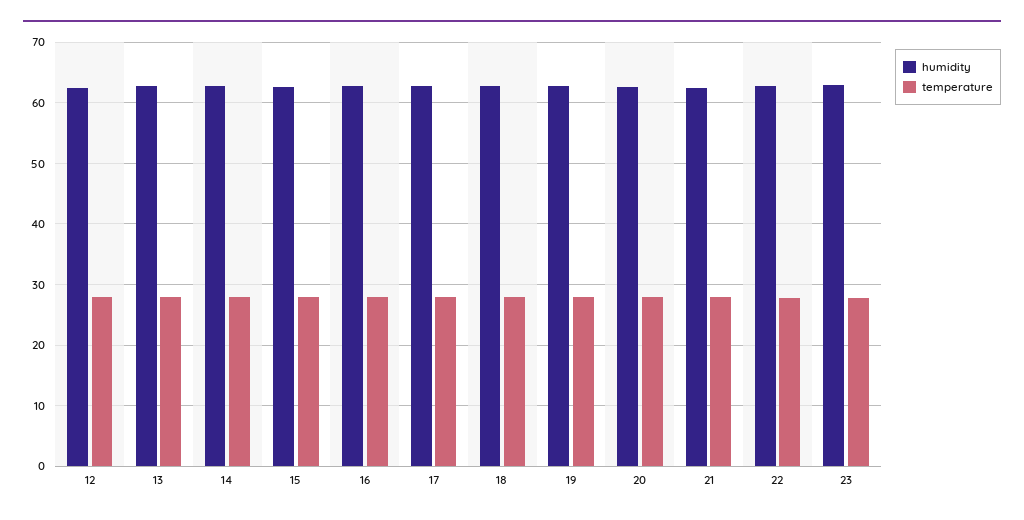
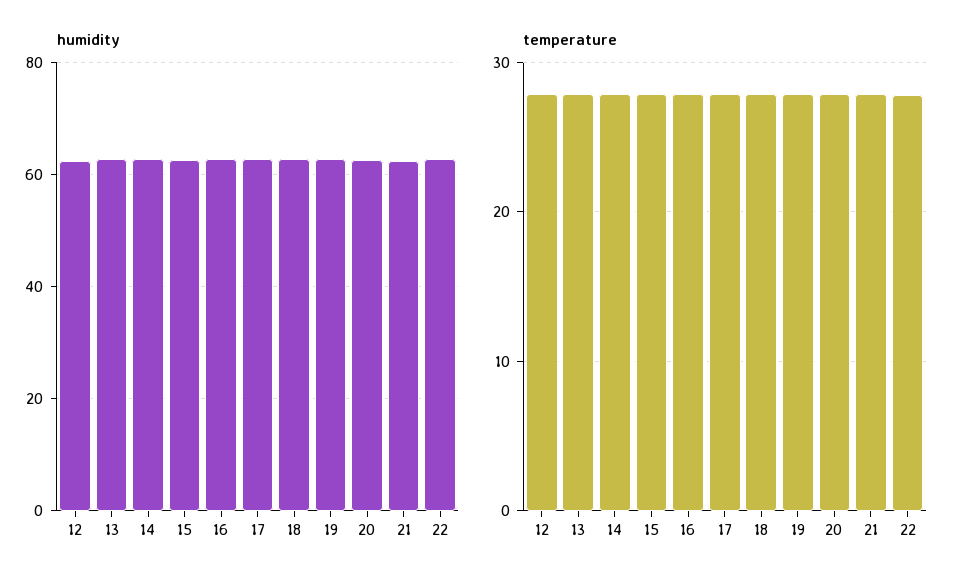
humidity, 23: 63 -> none
temperature, 23: 28 -> none

